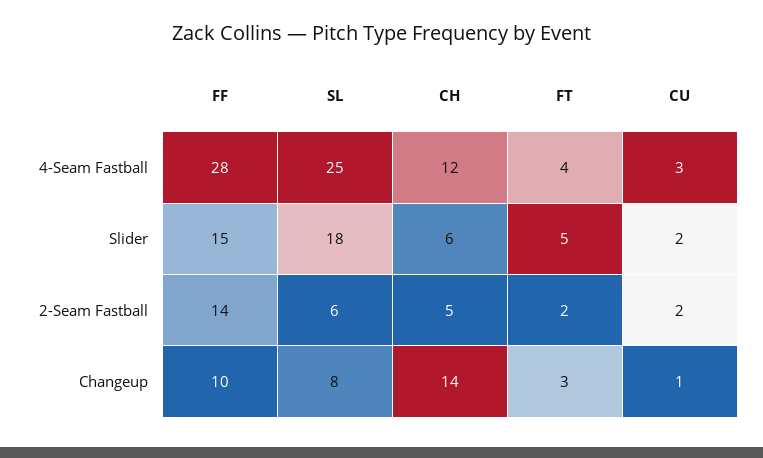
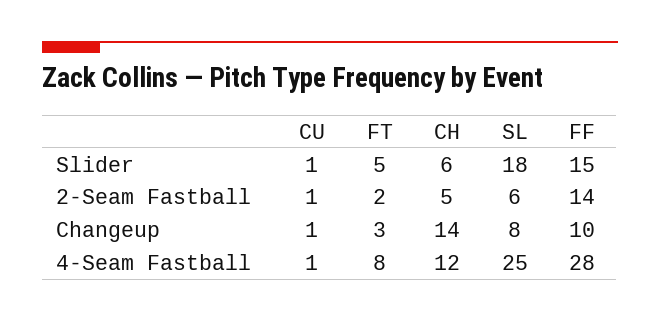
FT, 4-Seam Fastball: 4 -> 8
CU, 4-Seam Fastball: 3 -> 1
CU, Slider: 2 -> 1
CU, 2-Seam Fastball: 2 -> 1

